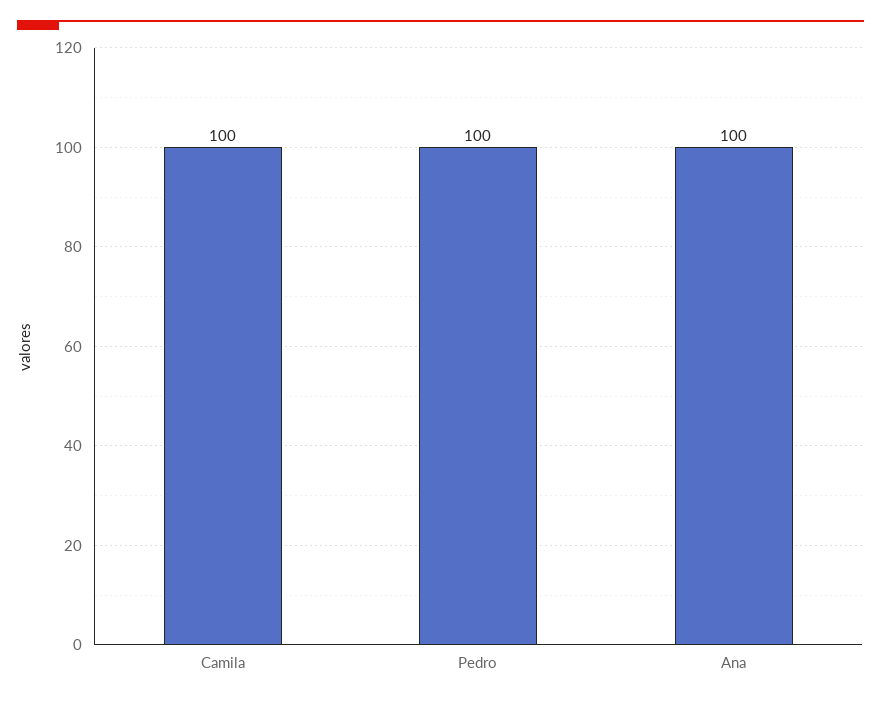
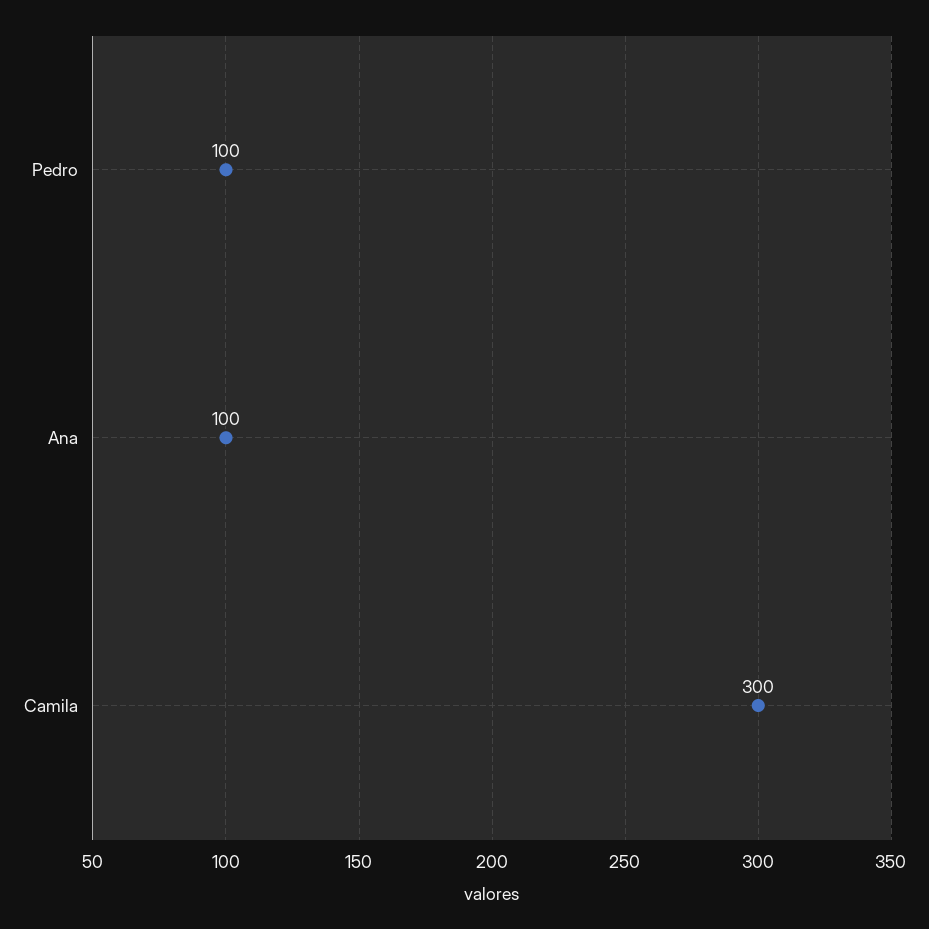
Camila: 100 -> 300

